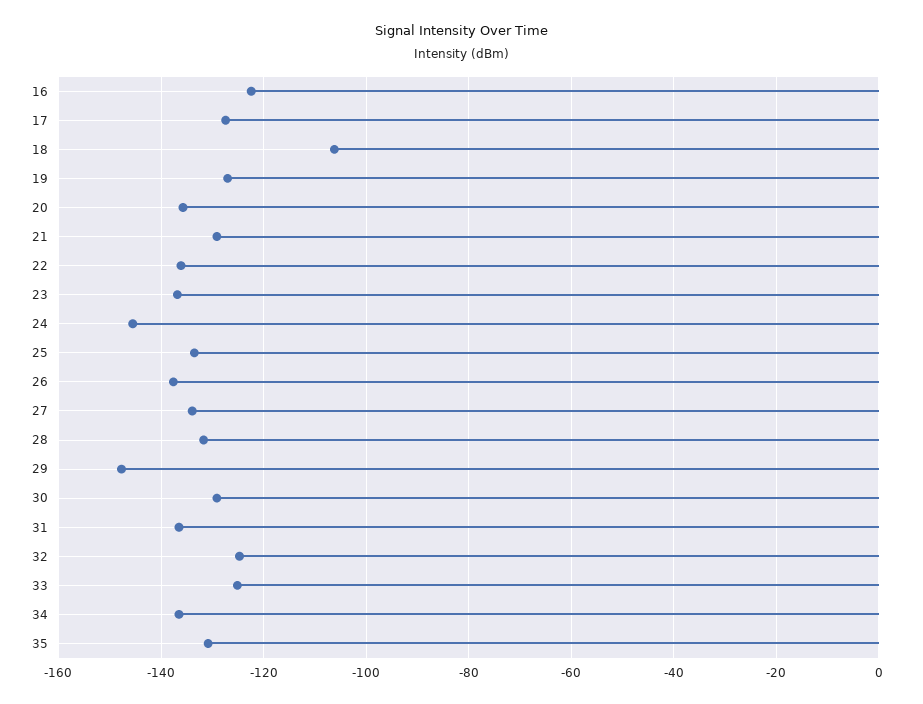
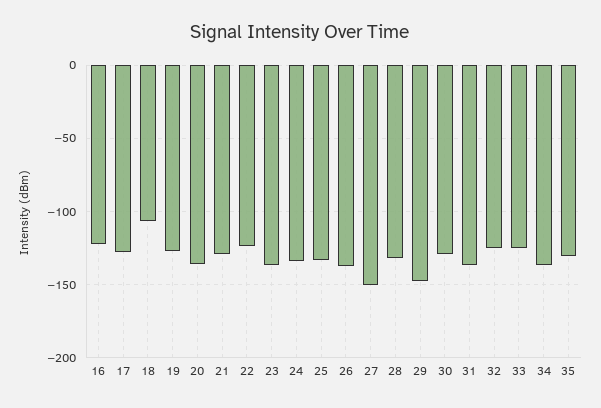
22: -136 -> -125
24: -146 -> -135
27: -134 -> -150

